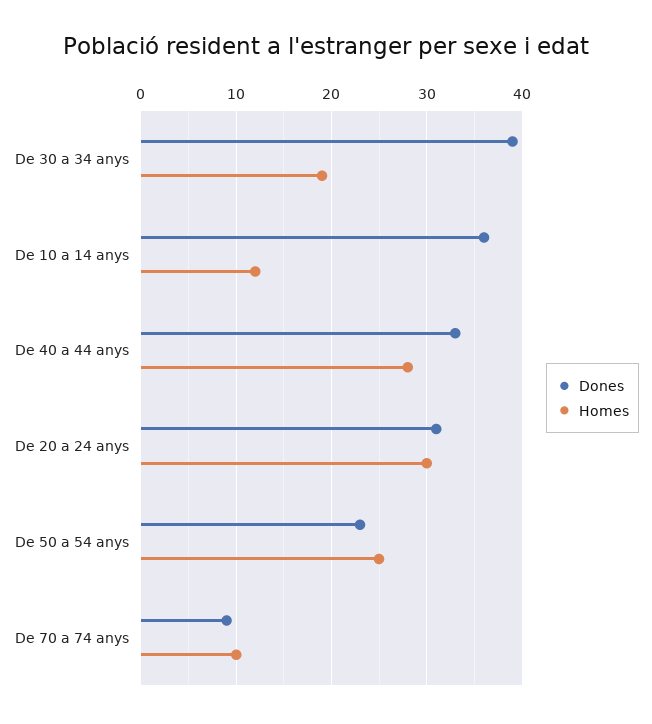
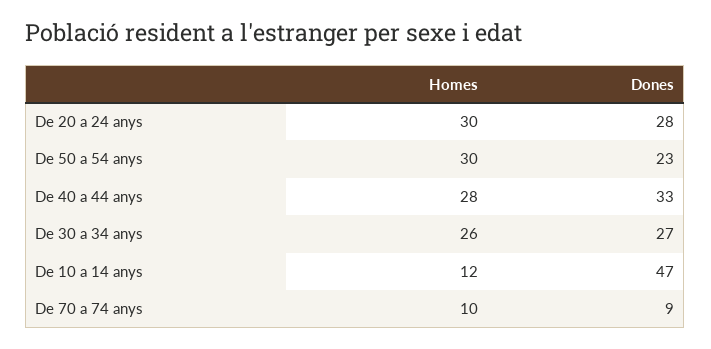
Dones, De 30 a 34 anys: 39 -> 27
Homes, De 30 a 34 anys: 19 -> 26
Dones, De 10 a 14 anys: 36 -> 47
Dones, De 20 a 24 anys: 31 -> 28
Homes, De 50 a 54 anys: 25 -> 30

